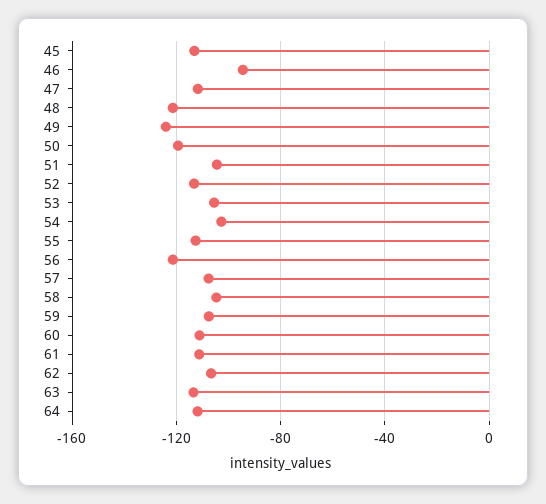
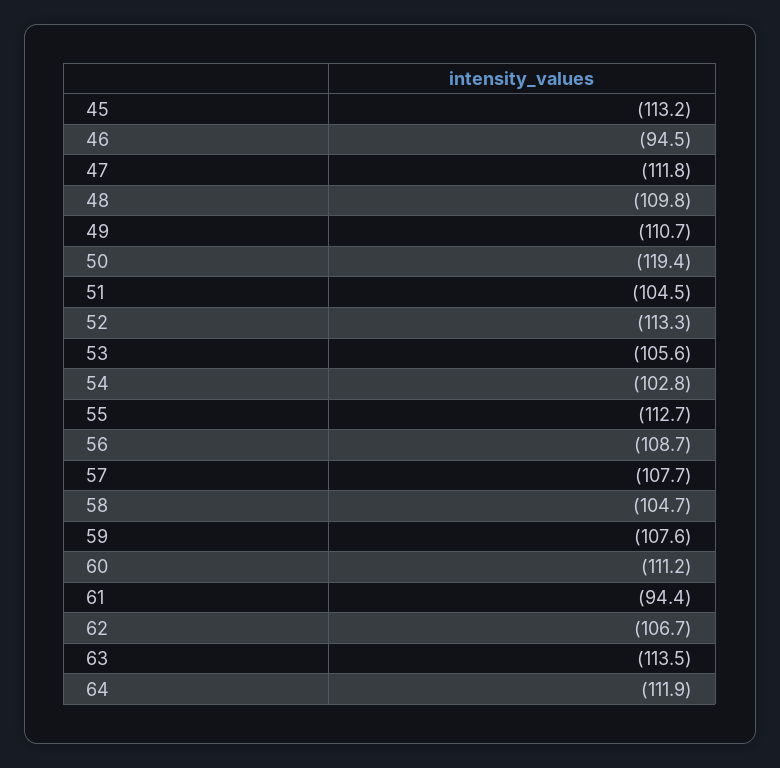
48: -120 -> -109.8
49: -125 -> -110.7
56: -120 -> -108.7
61: -110 -> -94.4

